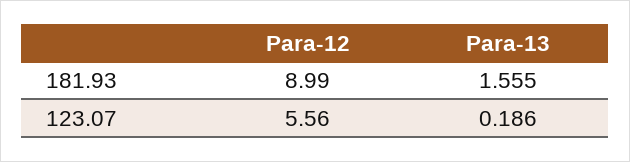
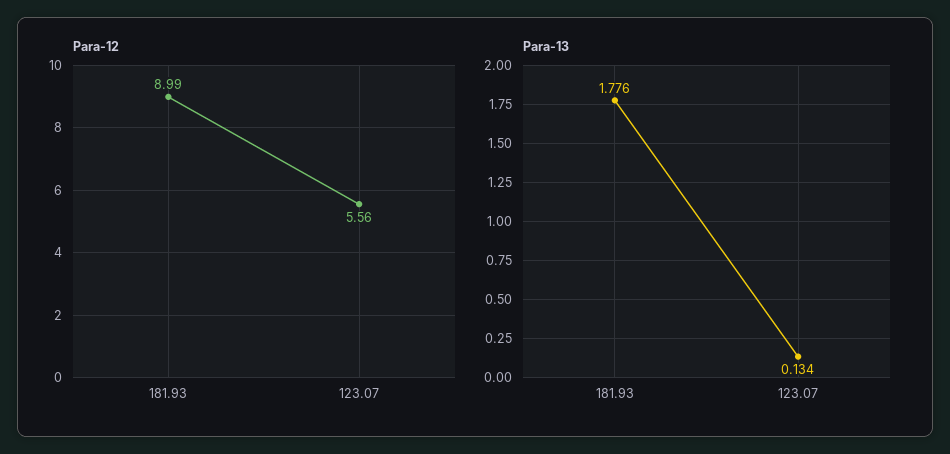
Para-13, 181.93: 1.555 -> 1.776
Para-13, 123.07: 0.186 -> 0.134

